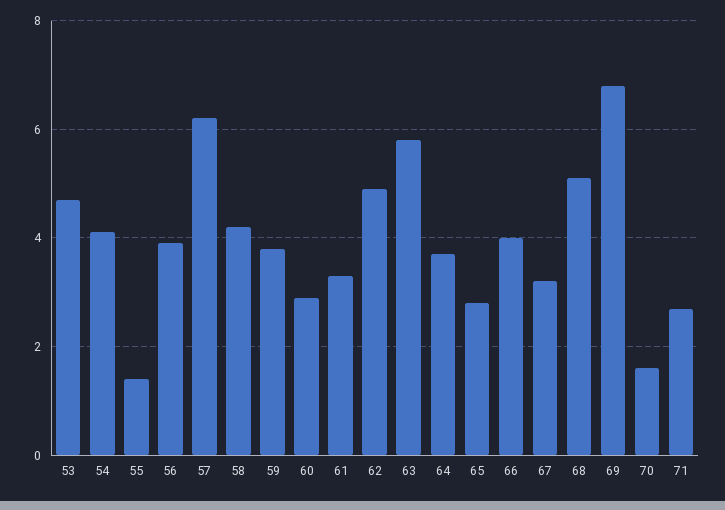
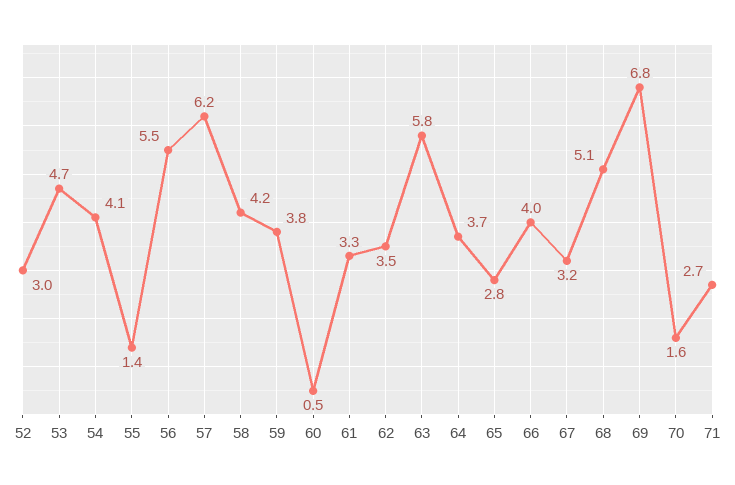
56: 4 -> 5.5
60: 3 -> 0.5
62: 5 -> 3.5
52: none -> 3

